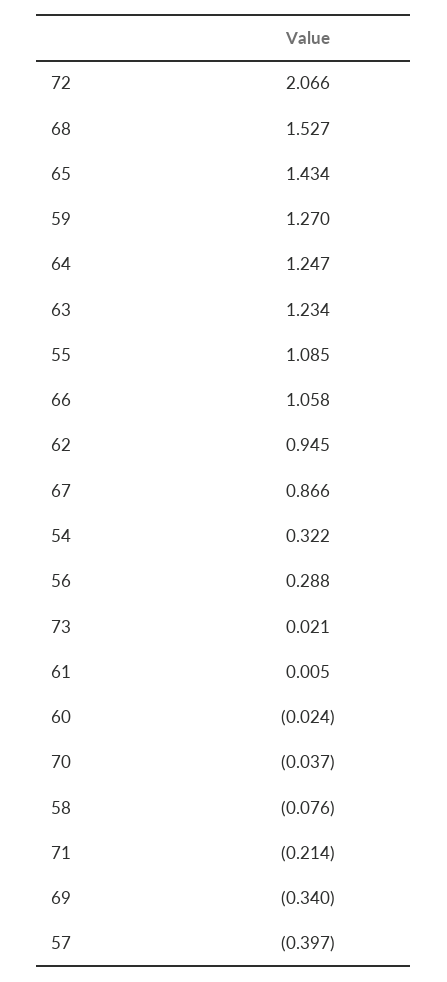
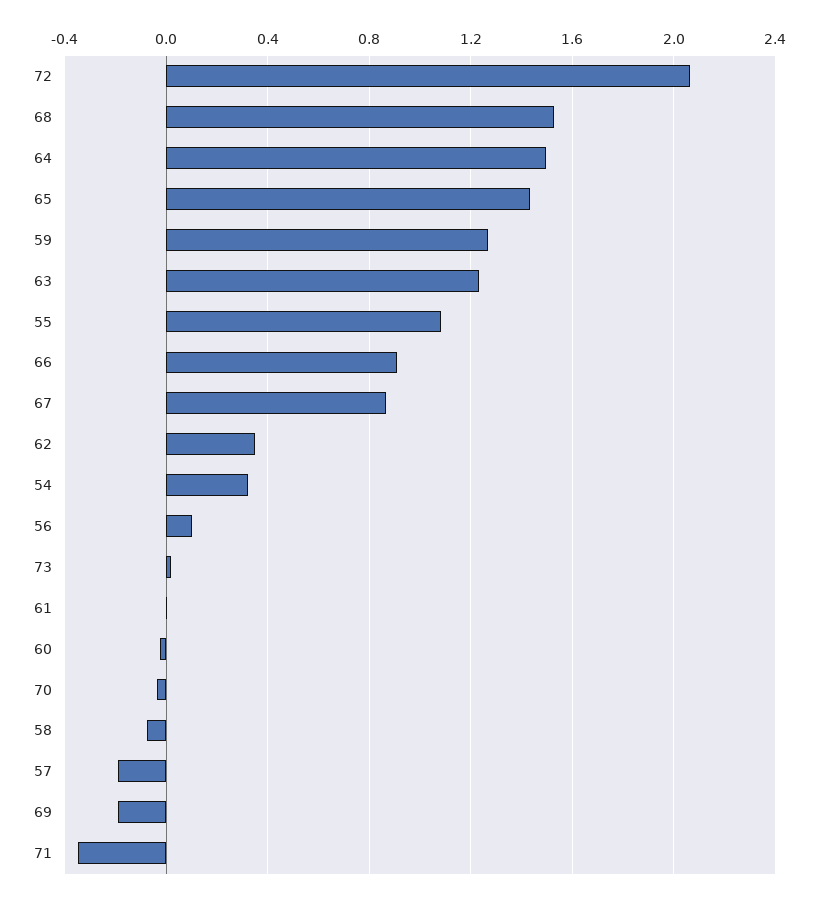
64: 1.247 -> 1.5
66: 1.058 -> 0.9
62: 0.945 -> 0.35
56: 0.288 -> 0.1
71: -0.214 -> -0.35
69: -0.34 -> -0.2
57: -0.397 -> -0.2

